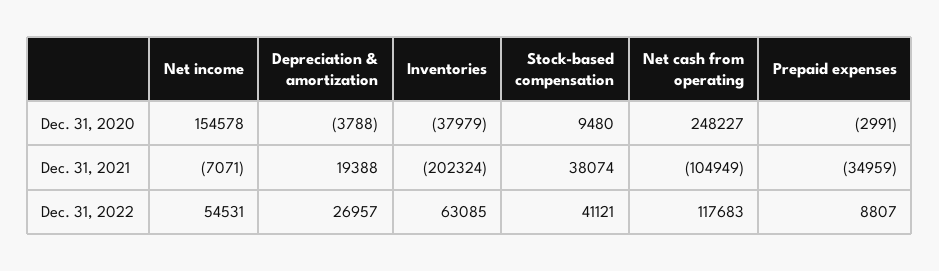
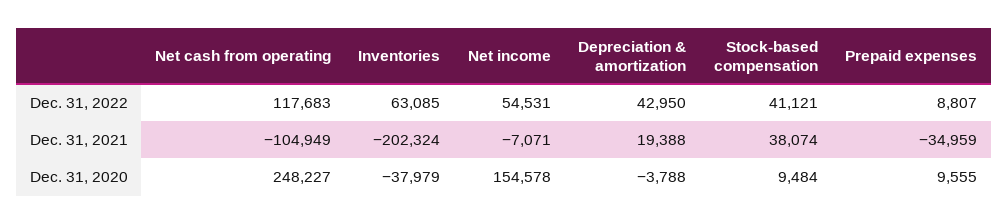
Stock-based compensation, Dec. 31, 2020: 9480 -> 9484
Prepaid expenses, Dec. 31, 2020: -2991 -> 9555
Depreciation & amortization, Dec. 31, 2022: 26957 -> 42950

